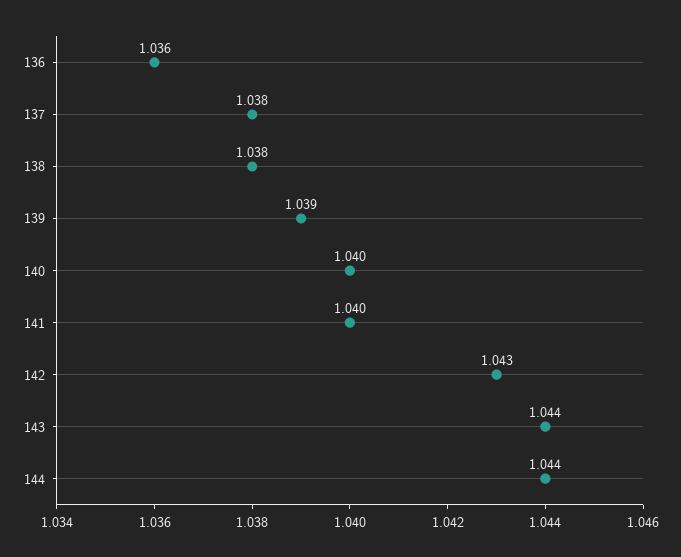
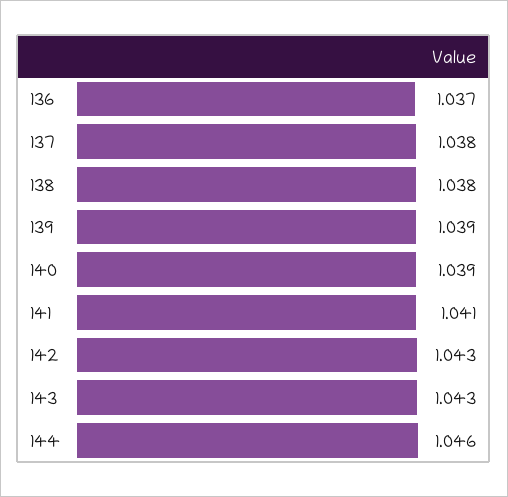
136: 1.036 -> 1.037
140: 1.04 -> 1.039
141: 1.04 -> 1.041
143: 1.044 -> 1.043
144: 1.044 -> 1.046

